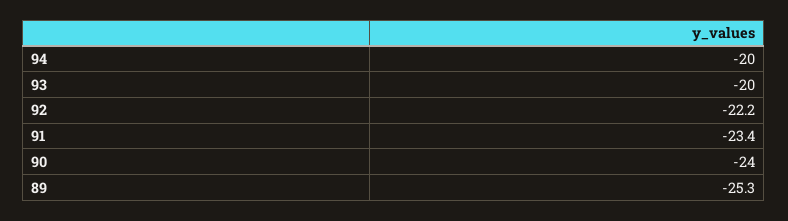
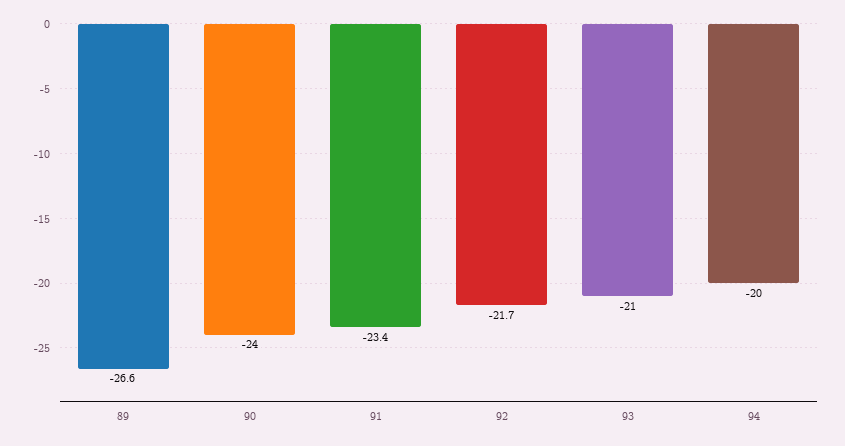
93: -20 -> -21
92: -22.2 -> -21.7
89: -25.3 -> -26.6

